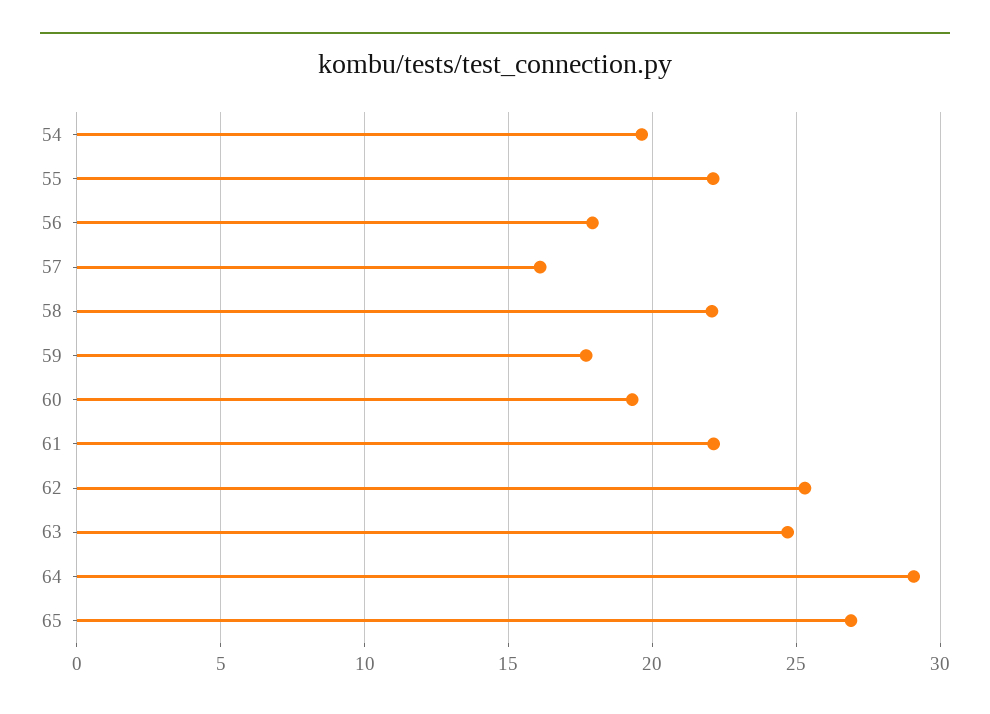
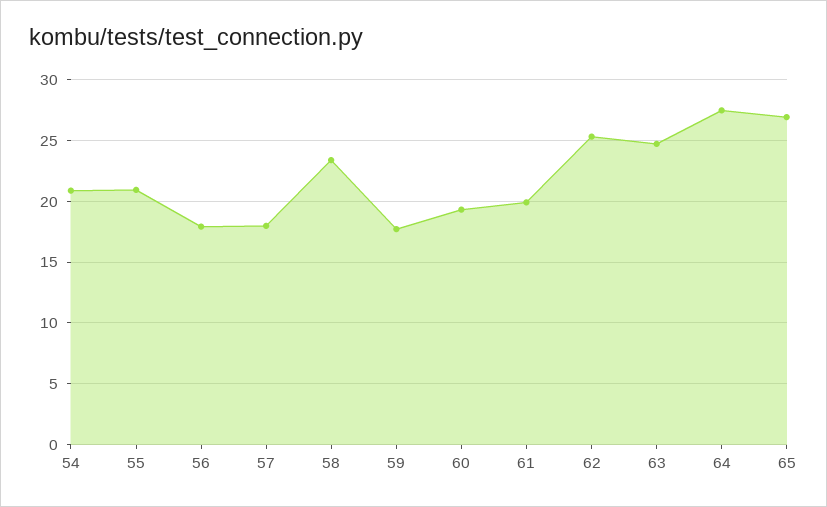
54: 19.5 -> 21
55: 22 -> 21
57: 16 -> 18
58: 22 -> 23.5
61: 22 -> 20
64: 29 -> 27.5

